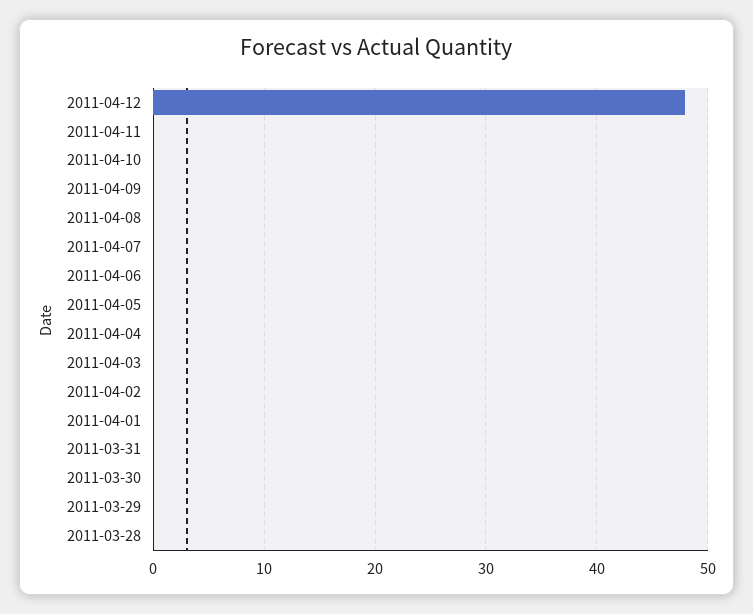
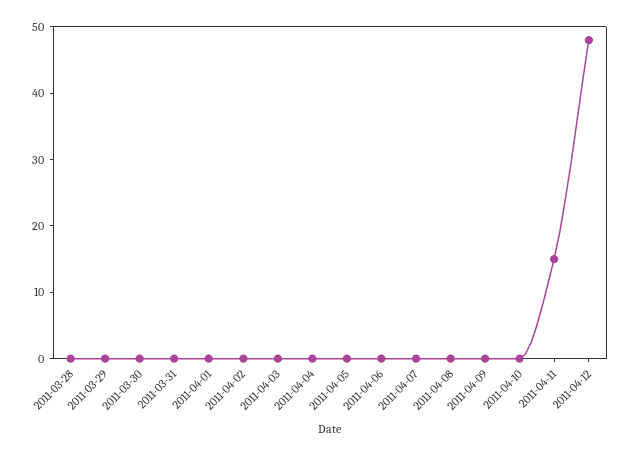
2011-04-11: 0 -> 15

